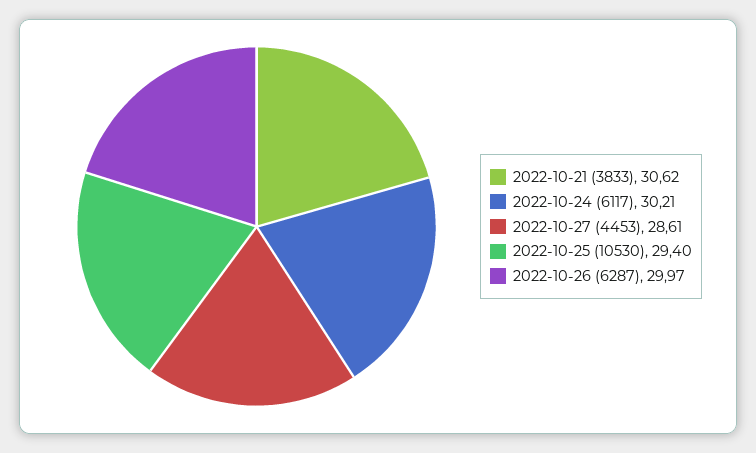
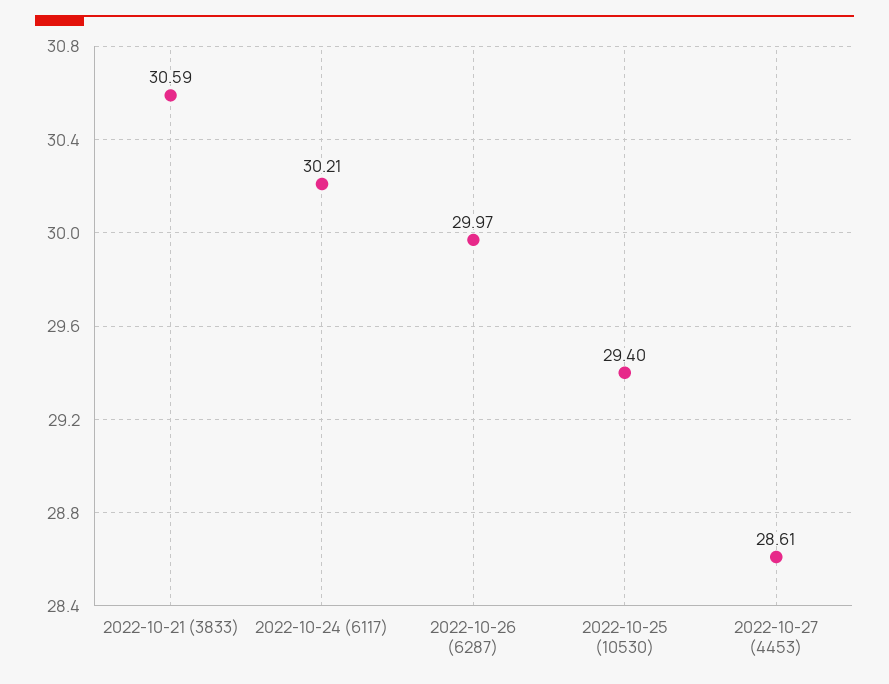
2022-10-21 (3833): 30.62 -> 30.59

